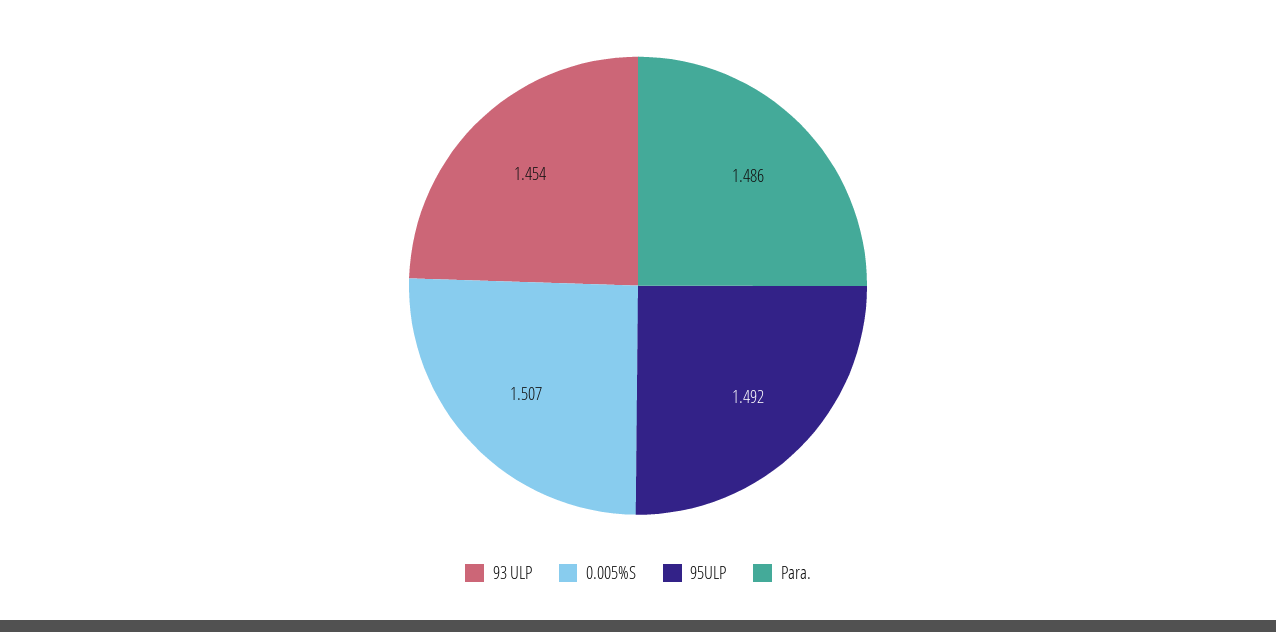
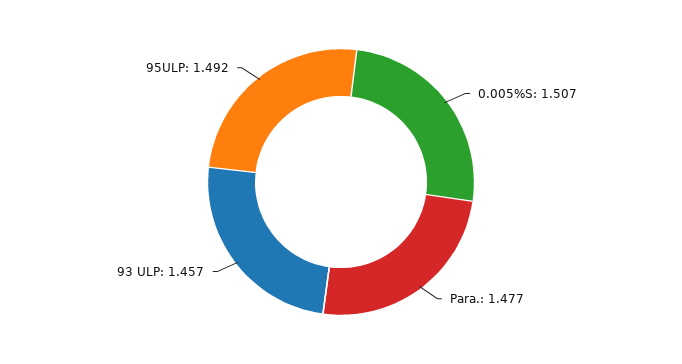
93 ULP: 1.454 -> 1.457
Para.: 1.486 -> 1.477

